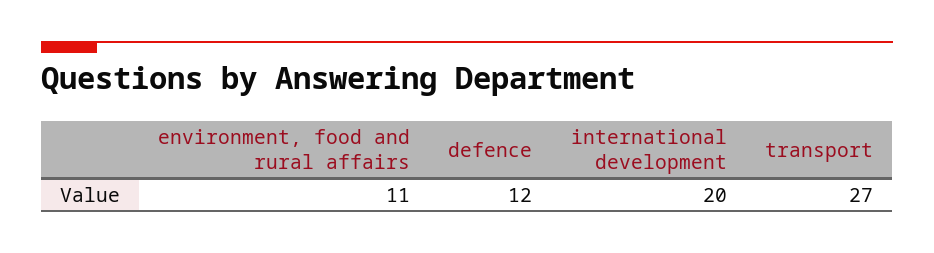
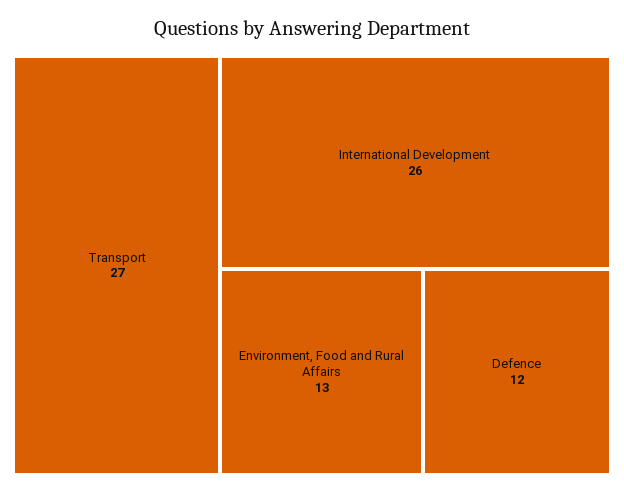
environment, food and rural affairs: 11 -> 13
international development: 20 -> 26

